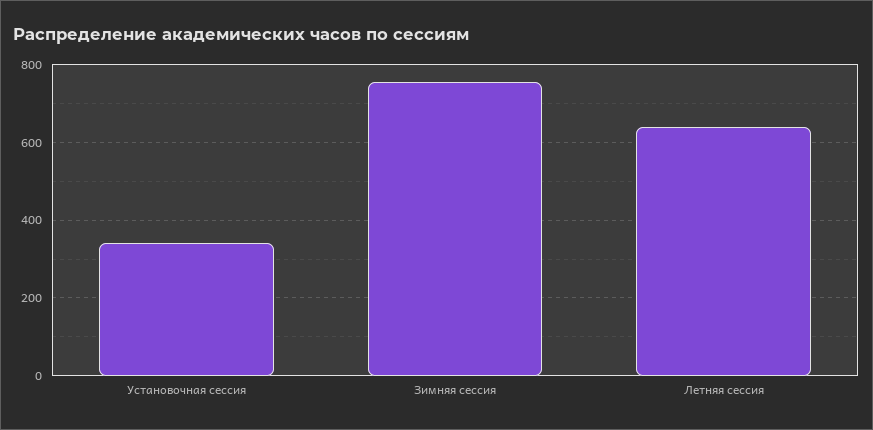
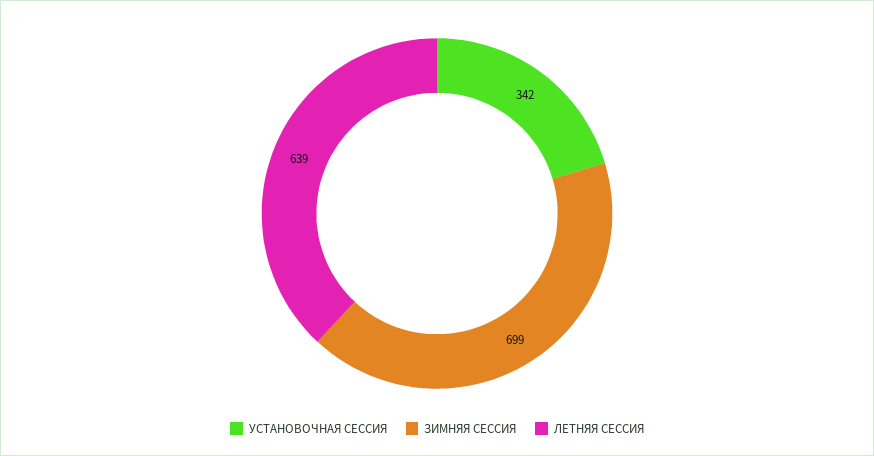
Зимняя сессия: 760 -> 699

